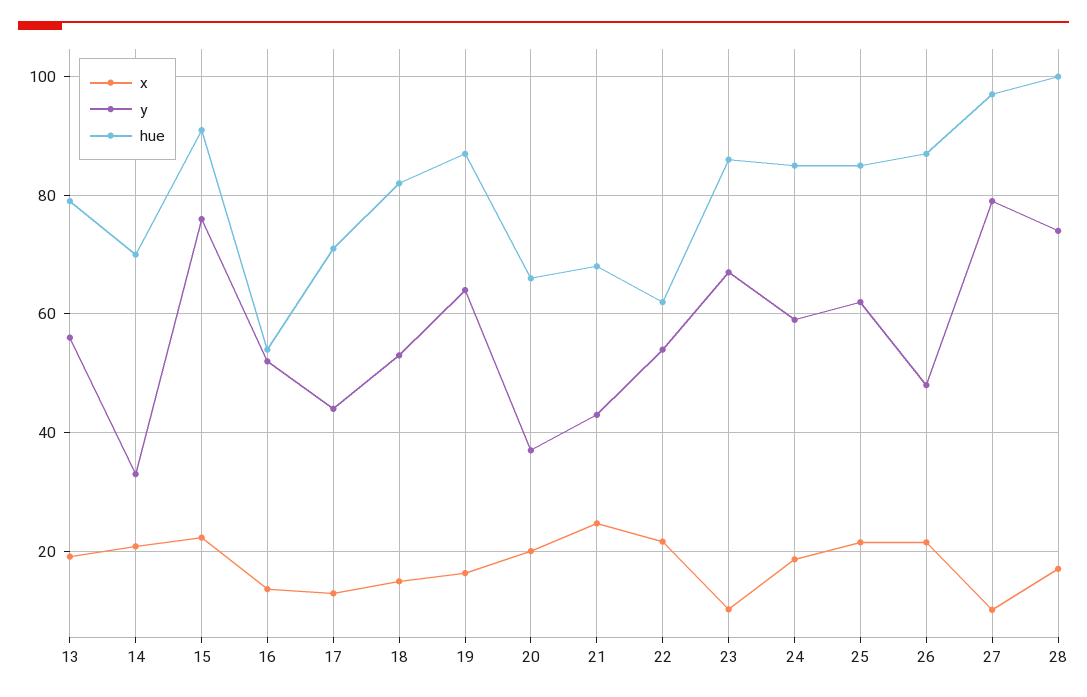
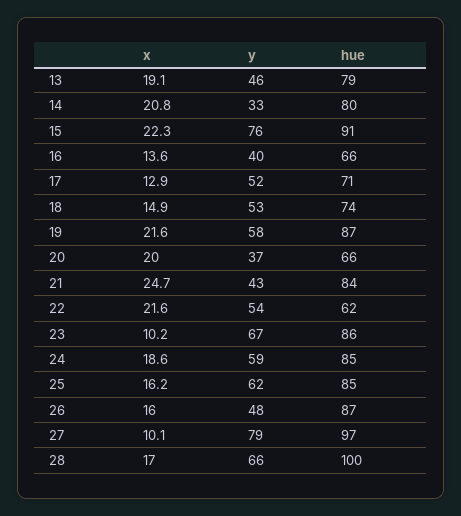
y, 13: 56 -> 46
hue, 14: 70 -> 80
y, 16: 52 -> 40
hue, 16: 54 -> 66
y, 17: 44 -> 52
hue, 18: 82 -> 74
x, 19: 16 -> 21.6
y, 19: 64 -> 58
hue, 21: 68 -> 84
x, 25: 22 -> 16.2
x, 26: 22 -> 16
y, 28: 74 -> 66

